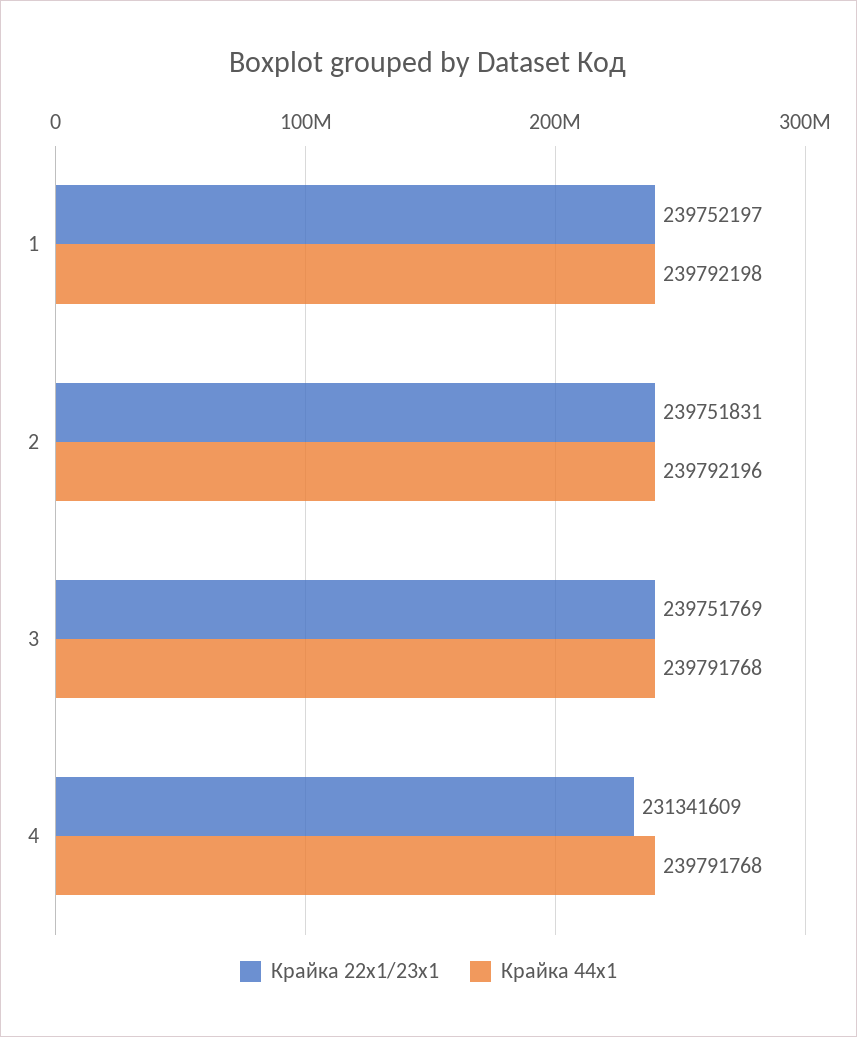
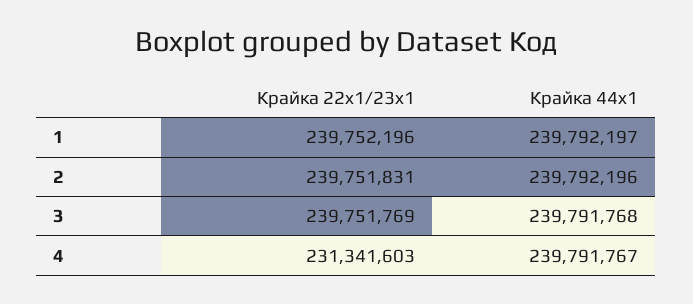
Крайка 22x1/23x1, 1: 239752197 -> 239752196
Крайка 44x1, 1: 239792198 -> 239792197
Крайка 22x1/23x1, 4: 231341609 -> 231341603
Крайка 44x1, 4: 239791768 -> 239791767

